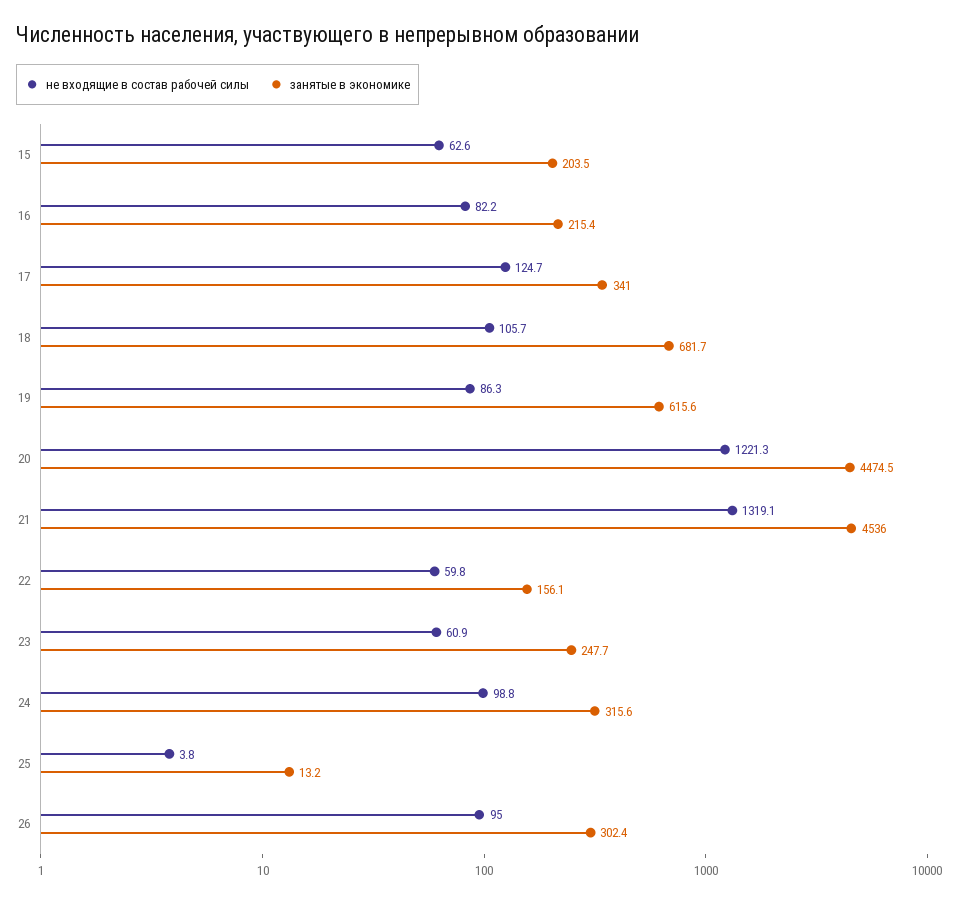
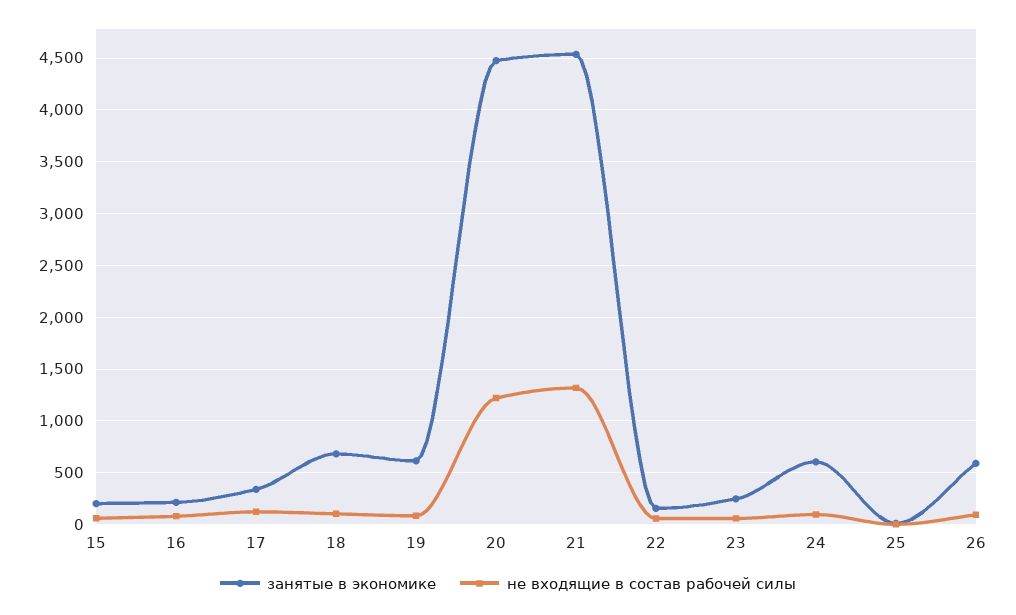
занятые в экономике, 24: 315.6 -> 600
занятые в экономике, 26: 302.4 -> 600

